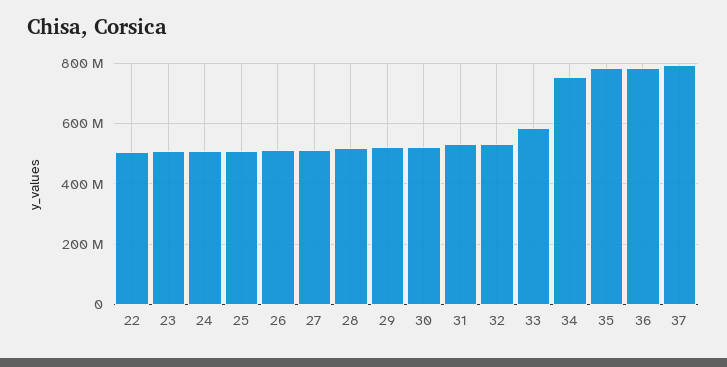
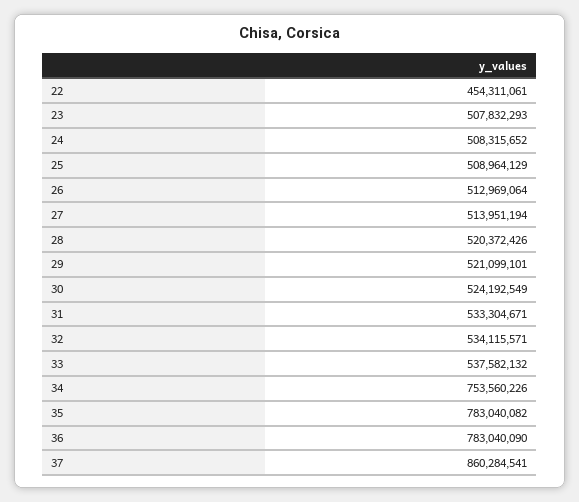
22: 500000000 -> 454311061
33: 580000000 -> 537582132
37: 800000000 -> 860284541

